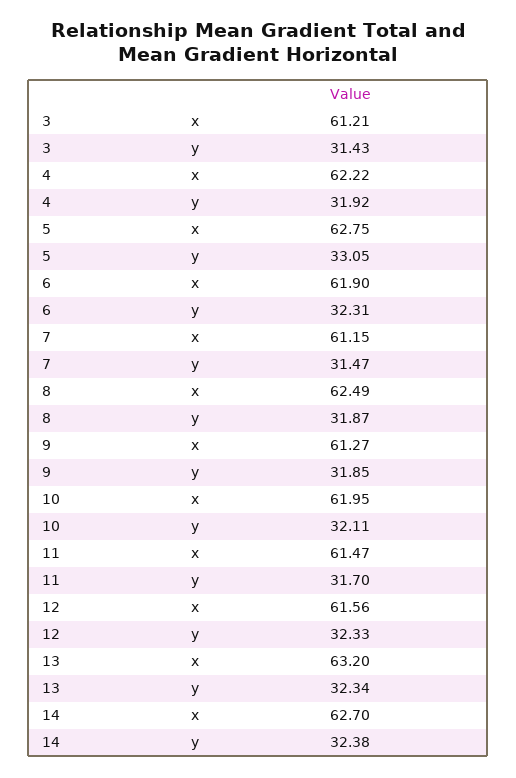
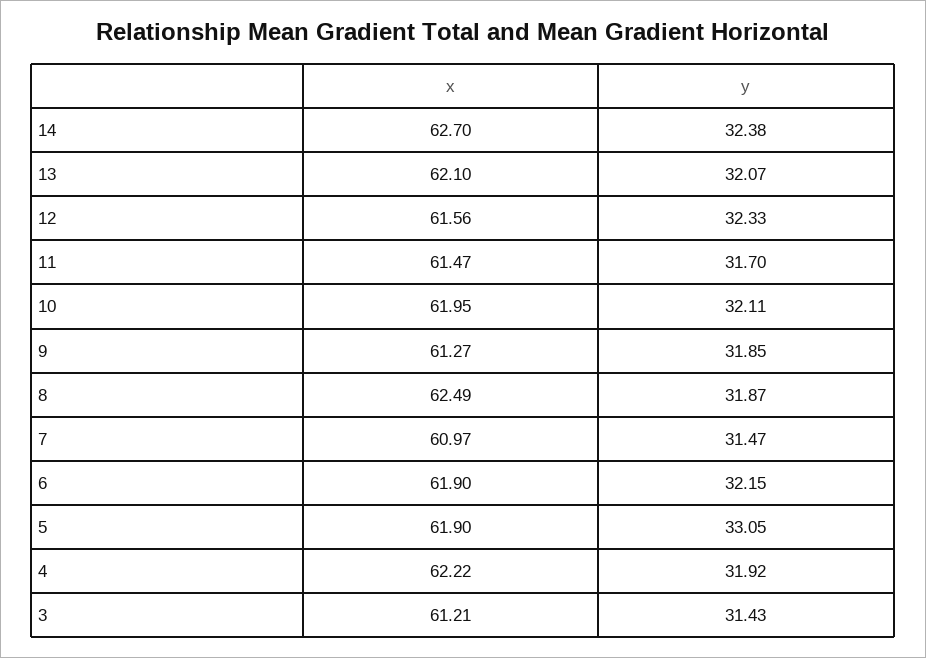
5, x: 62.75 -> 61.9
6, y: 32.31 -> 32.15
7, x: 61.15 -> 60.97
13, x: 63.2 -> 62.1
13, y: 32.34 -> 32.07

